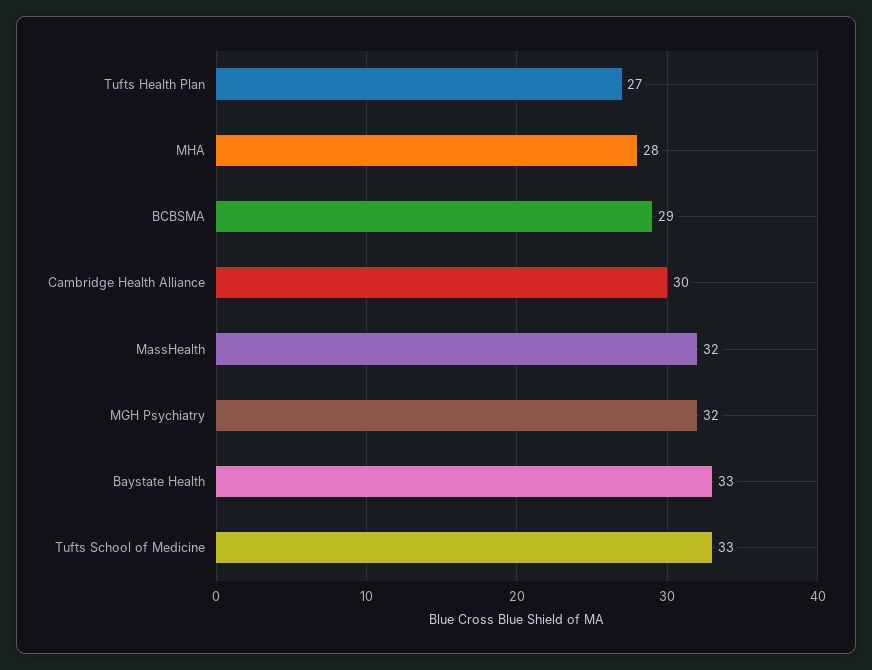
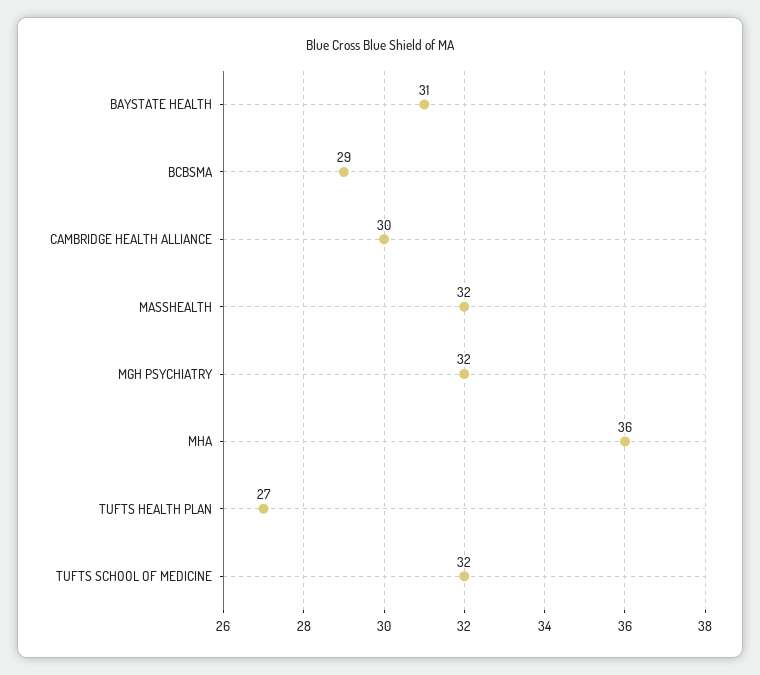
MHA: 28 -> 36
Baystate Health: 33 -> 31
Tufts School of Medicine: 33 -> 32

